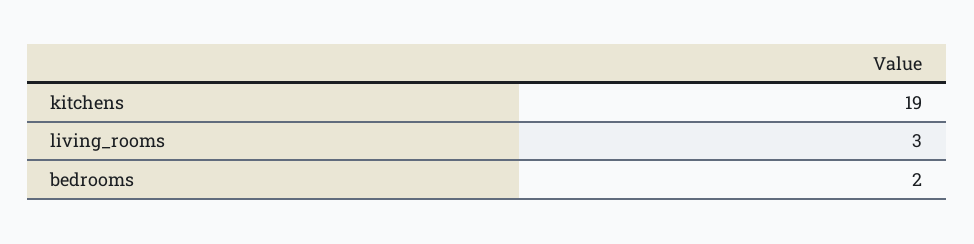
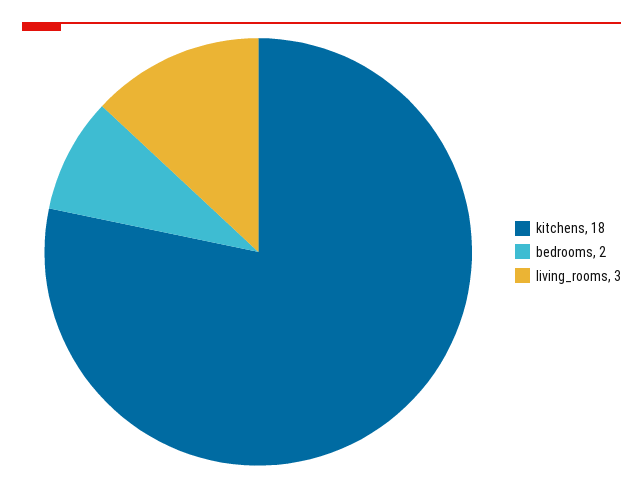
kitchens: 19 -> 18

